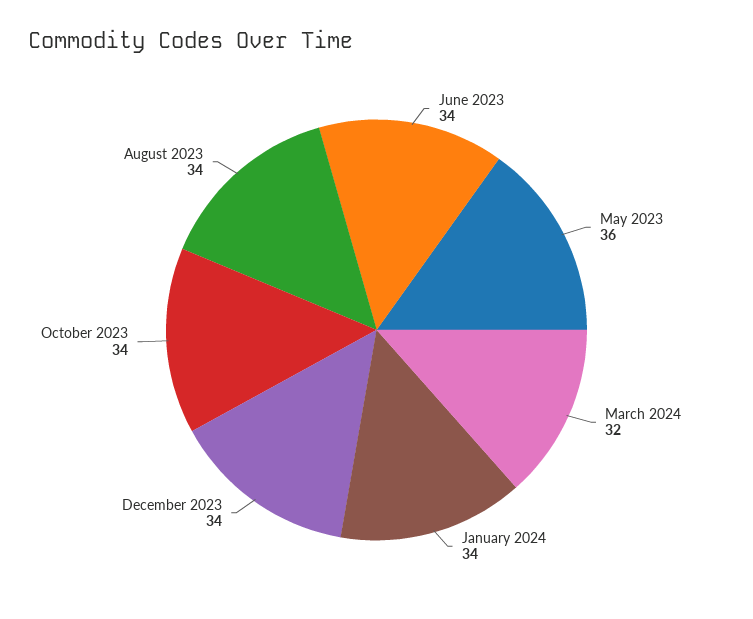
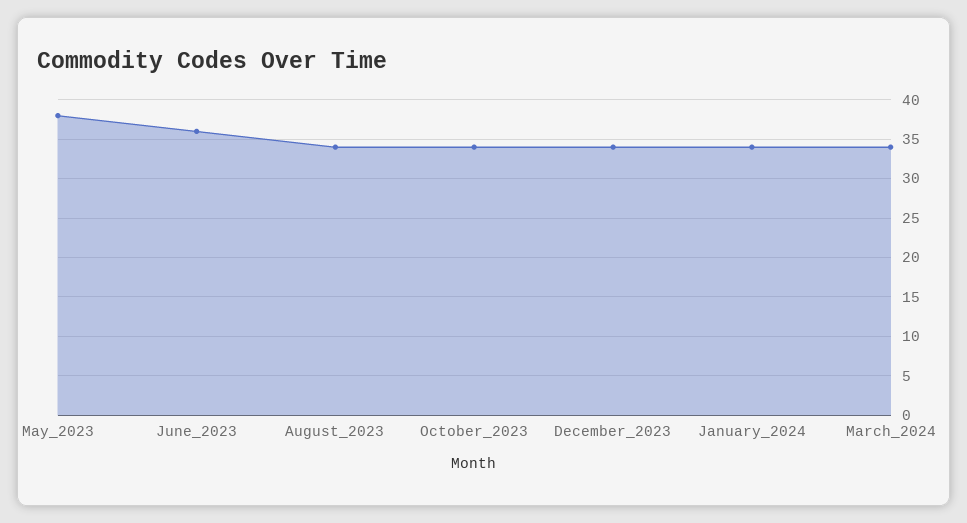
June 2023: 34 -> 36
May 2023: 36 -> 38
March 2024: 32 -> 34

